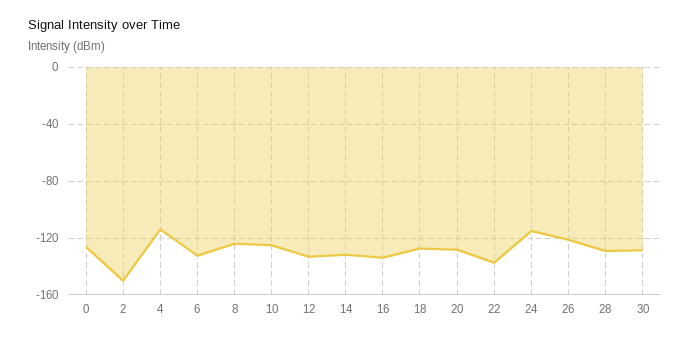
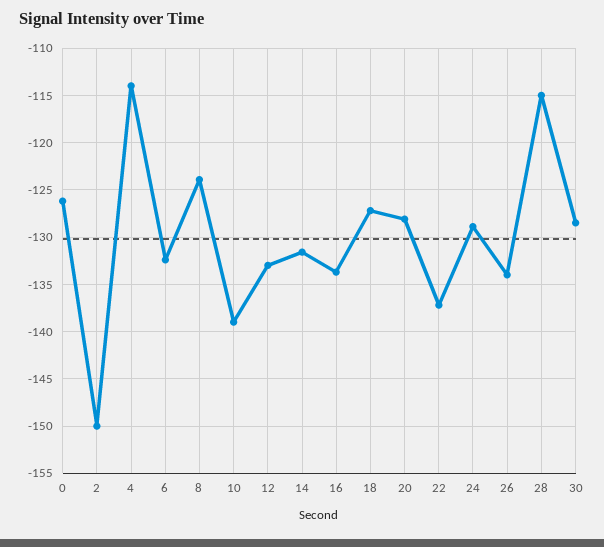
10: -125 -> -139
24: -115 -> -129
26: -120 -> -134
28: -130 -> -115

